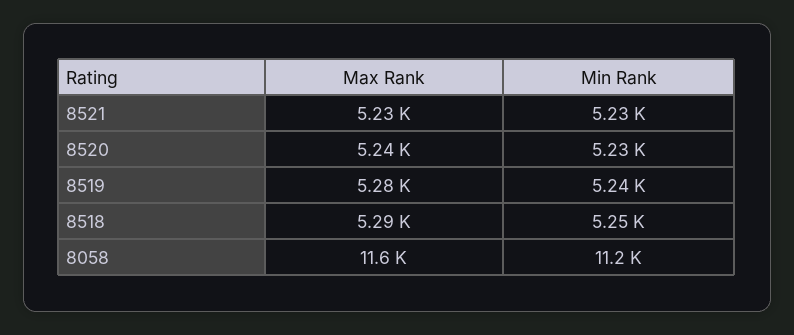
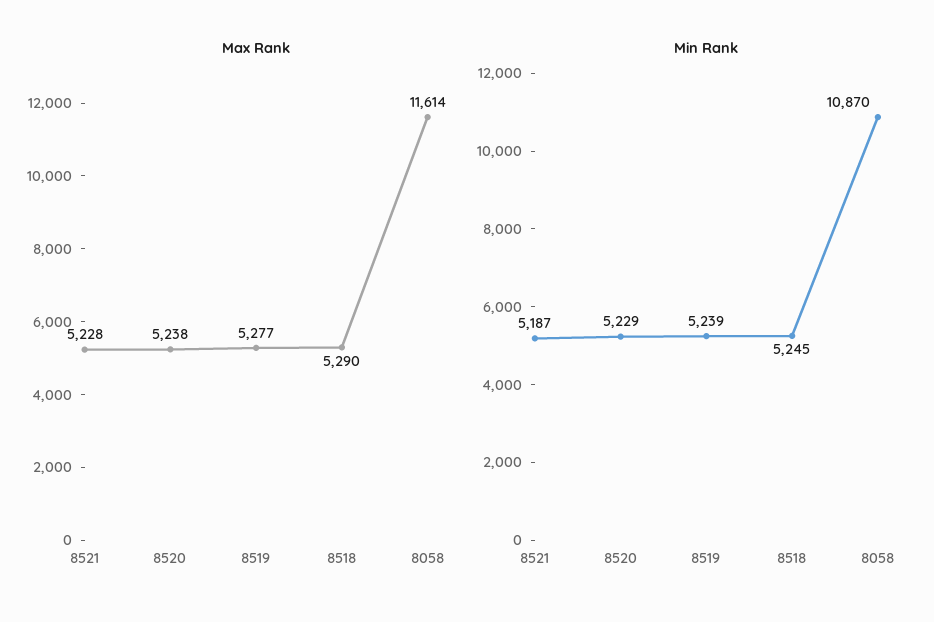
Min Rank, 8521: 5230 -> 5187
Min Rank, 8058: 11200 -> 10870

